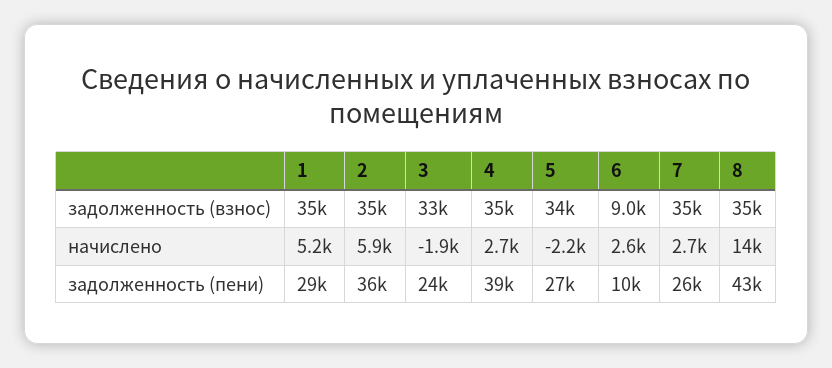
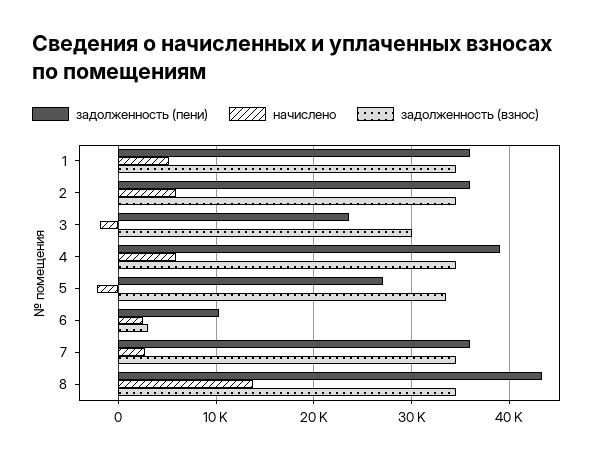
задолженность (взнос), 3: 33000 -> 30000
задолженность (взнос), 6: 9000 -> 3000
начислено, 4: 2700 -> 6000
задолженность (пени), 1: 29000 -> 36000
задолженность (пени), 7: 26000 -> 36000

